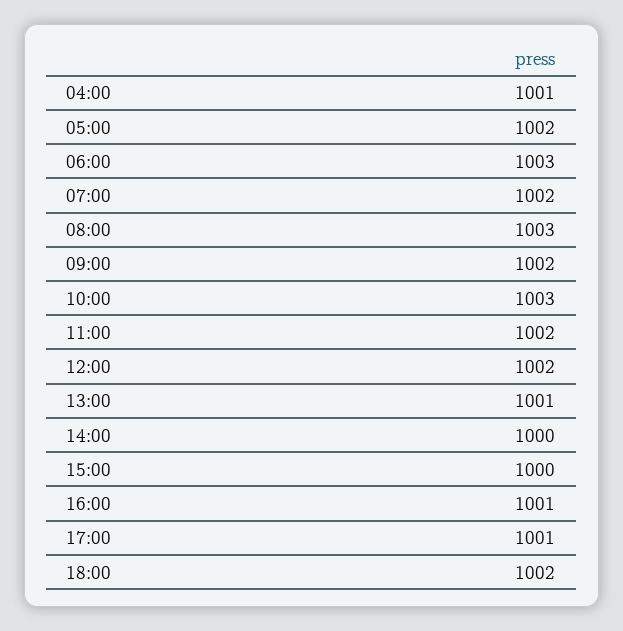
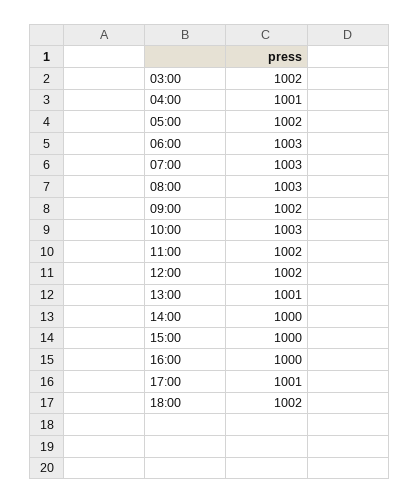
07:00: 1002 -> 1003
16:00: 1001 -> 1000
03:00: none -> 1002

